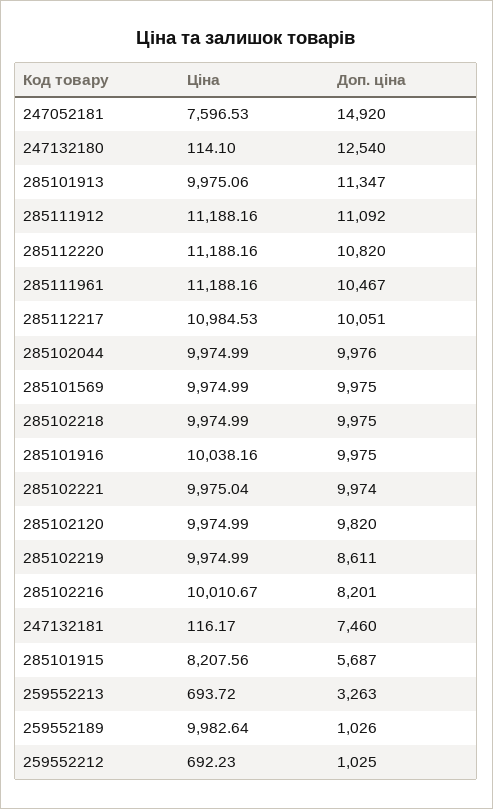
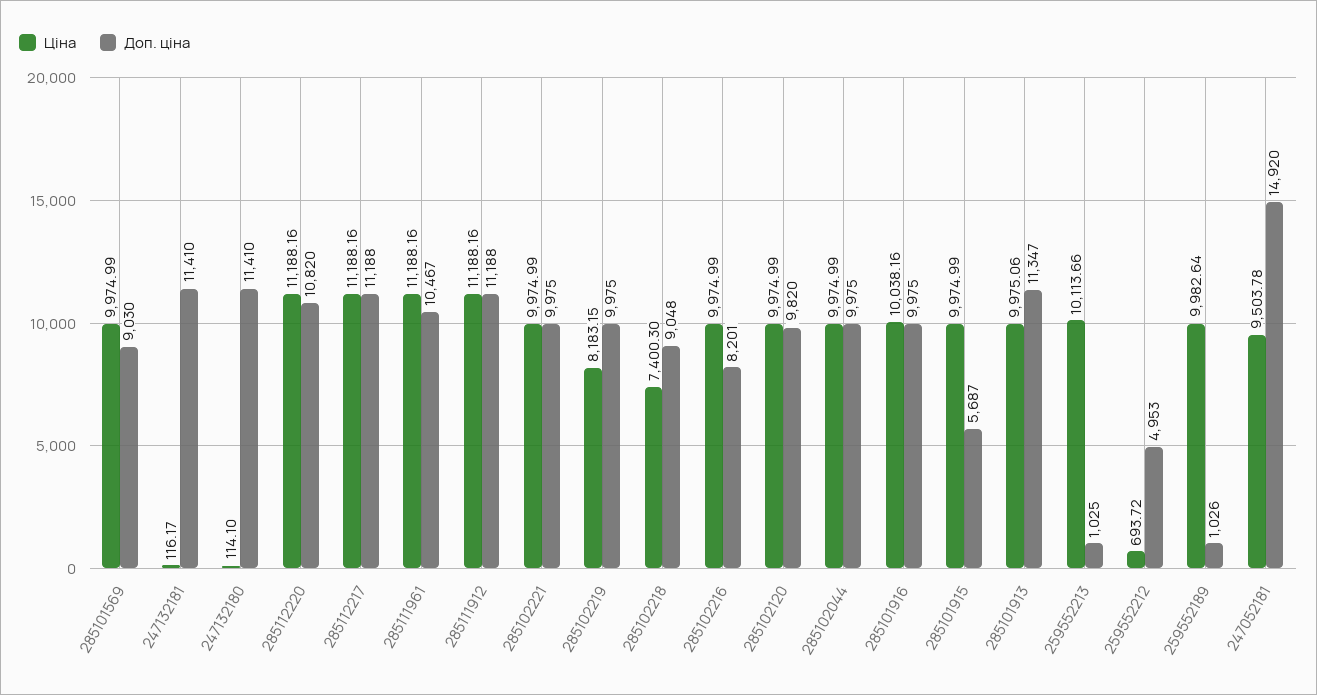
Ціна, 247052181: 7596.53 -> 9503.78
Доп. ціна, 247132180: 12540 -> 11410
Доп. ціна, 285111912: 11092 -> 11188
Ціна, 285112217: 10984.53 -> 11188.16
Доп. ціна, 285112217: 10051 -> 11188
Доп. ціна, 285102044: 9976 -> 9975
Доп. ціна, 285101569: 9975 -> 9030
Ціна, 285102218: 9974.99 -> 7400.3
Доп. ціна, 285102218: 9975 -> 9048
Ціна, 285102221: 9975.04 -> 9974.99
Доп. ціна, 285102221: 9974 -> 9975
Ціна, 285102219: 9974.99 -> 8183.15
Доп. ціна, 285102219: 8611 -> 9975
Ціна, 285102216: 10010.67 -> 9974.99
Доп. ціна, 247132181: 7460 -> 11410
Ціна, 285101915: 8207.56 -> 9974.99
Ціна, 259552213: 693.72 -> 10113.66
Доп. ціна, 259552213: 3263 -> 1025
Ціна, 259552212: 692.23 -> 693.72
Доп. ціна, 259552212: 1025 -> 4953

